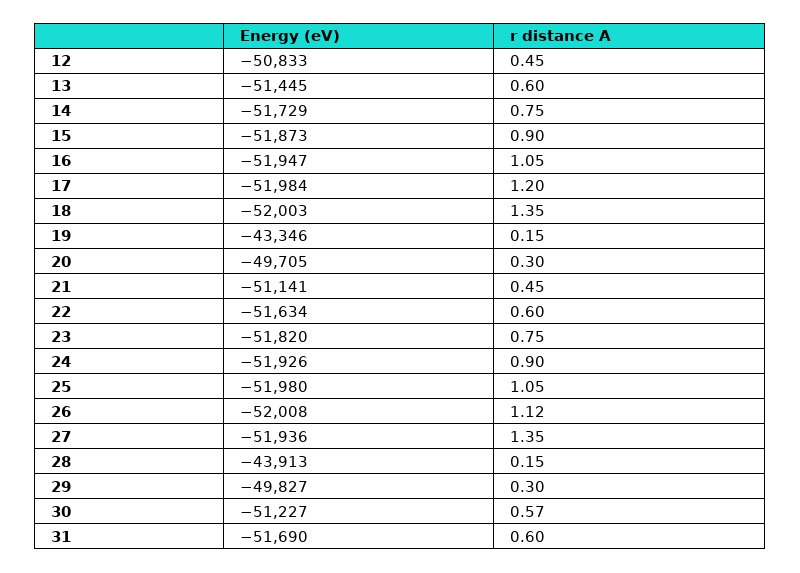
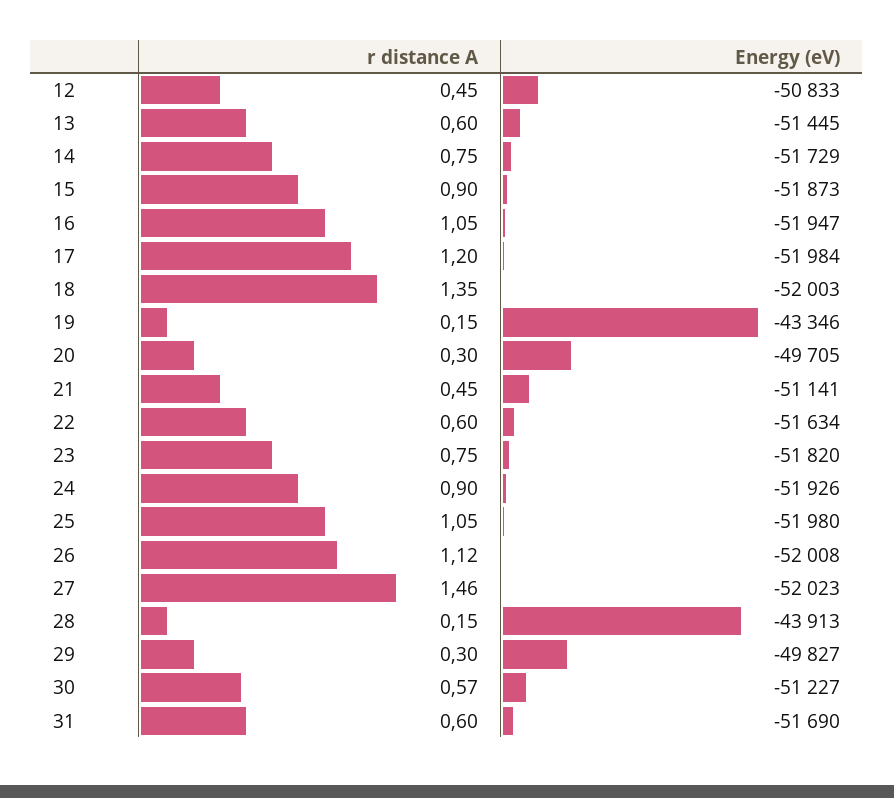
Energy (eV), 27: -51936 -> -52023
r distance A, 27: 1.35 -> 1.46

